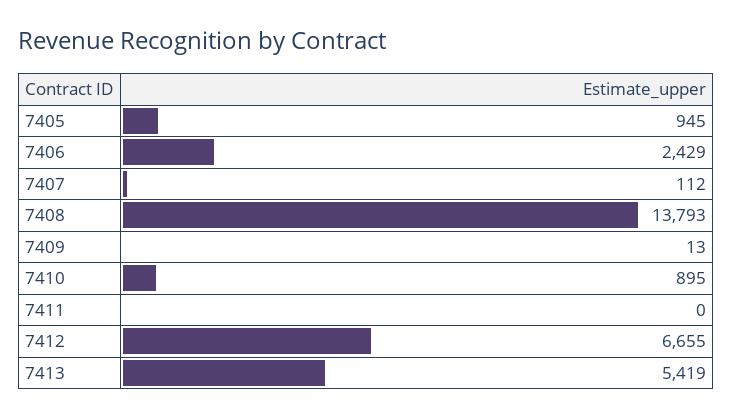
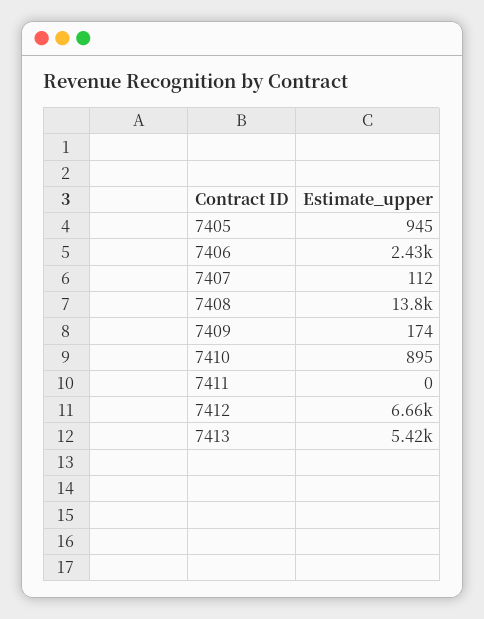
7409: 13 -> 174

